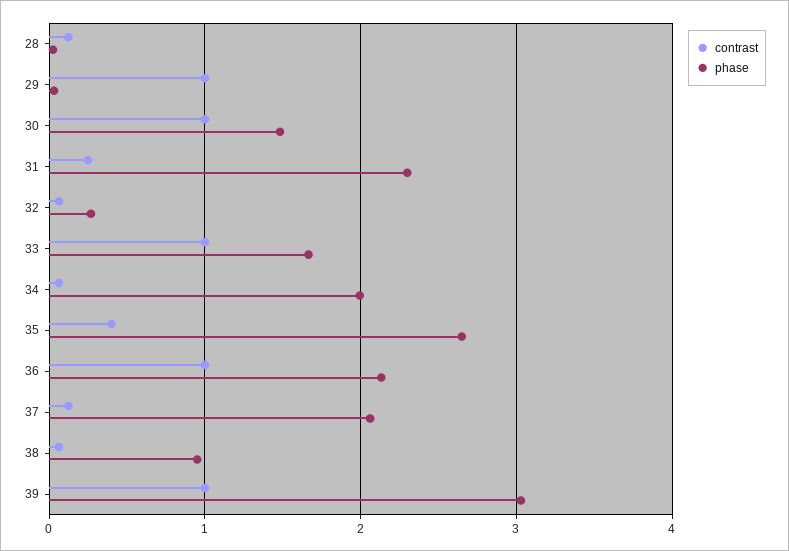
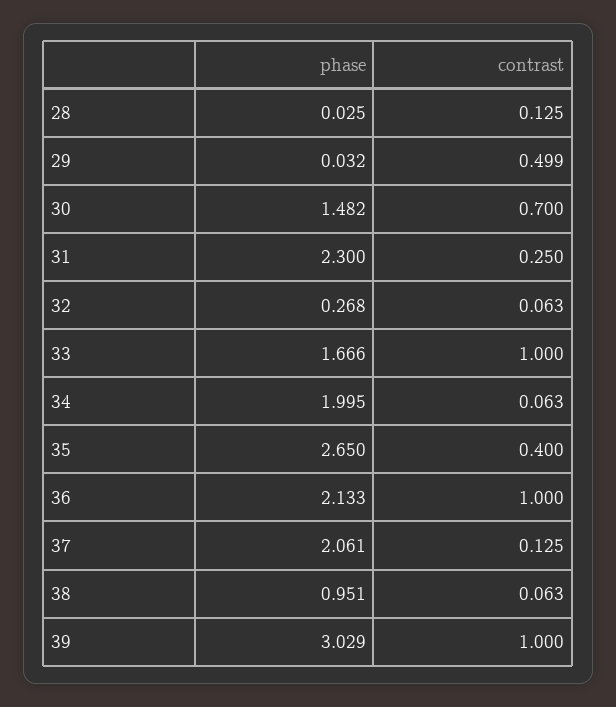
contrast, 29: 1 -> 0.499
contrast, 30: 1 -> 0.7

